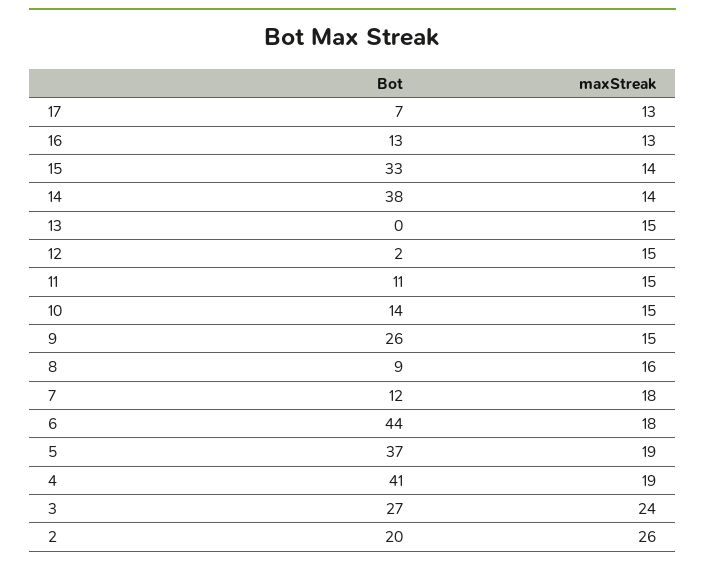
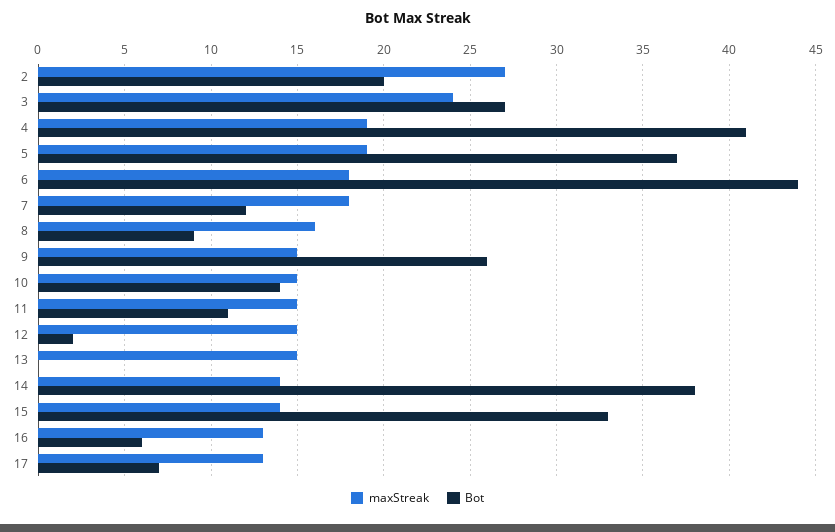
Bot, 16: 13 -> 6
maxStreak, 2: 26 -> 27

